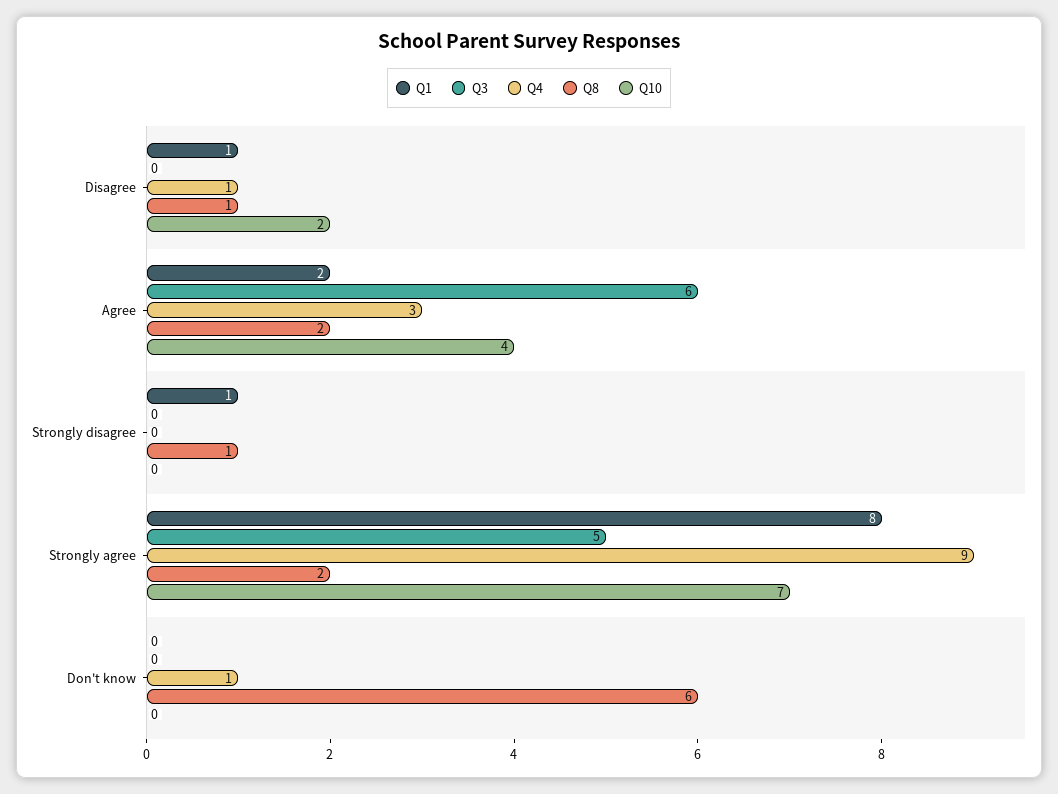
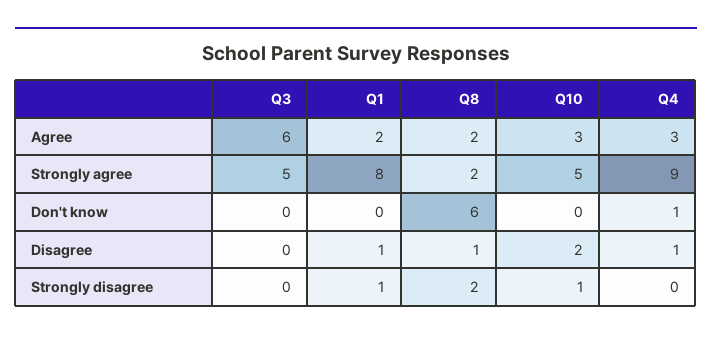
Q10, Agree: 4 -> 3
Q8, Strongly disagree: 1 -> 2
Q10, Strongly disagree: 0 -> 1
Q10, Strongly agree: 7 -> 5

